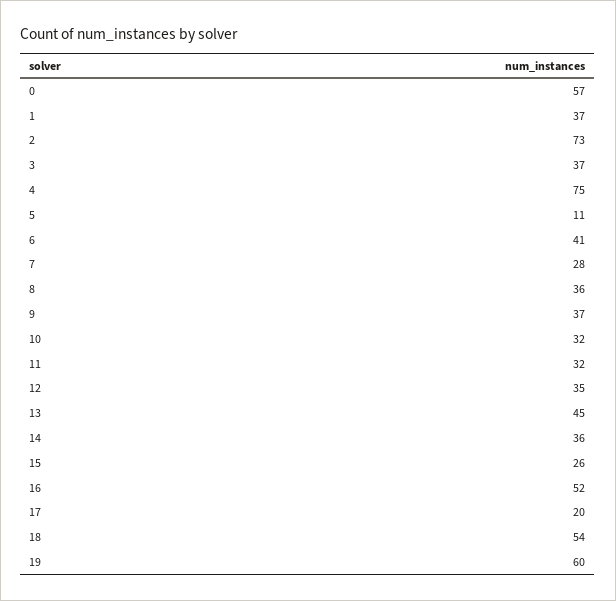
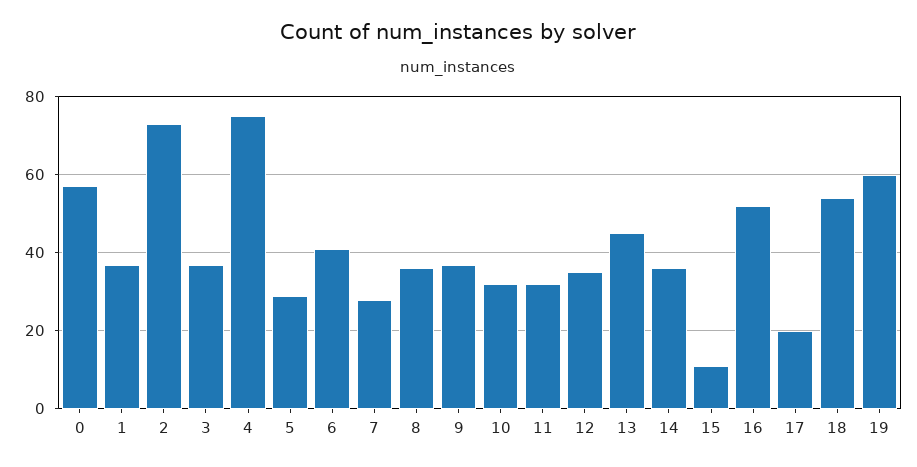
5: 11 -> 30
15: 26 -> 10

